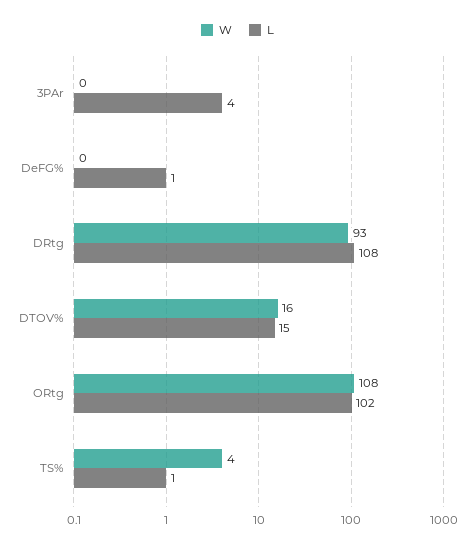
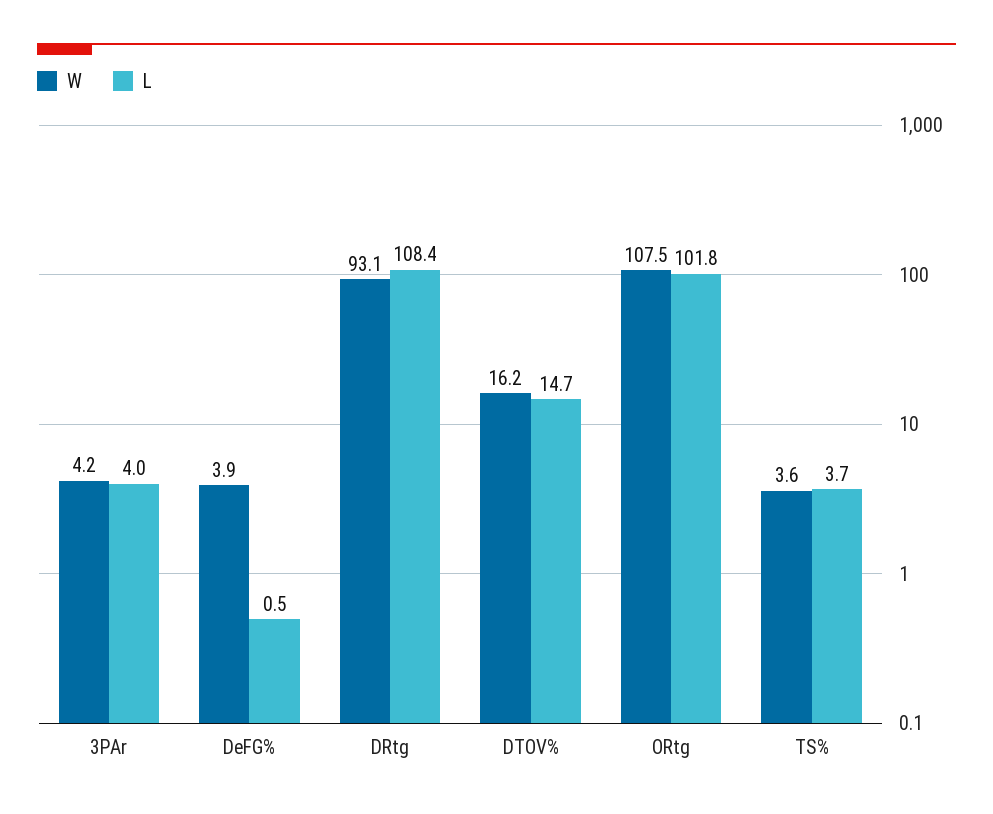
W, 3PAr: 0 -> 4.2
W, DeFG%: 0 -> 3.9
L, TS%: 1 -> 3.7

